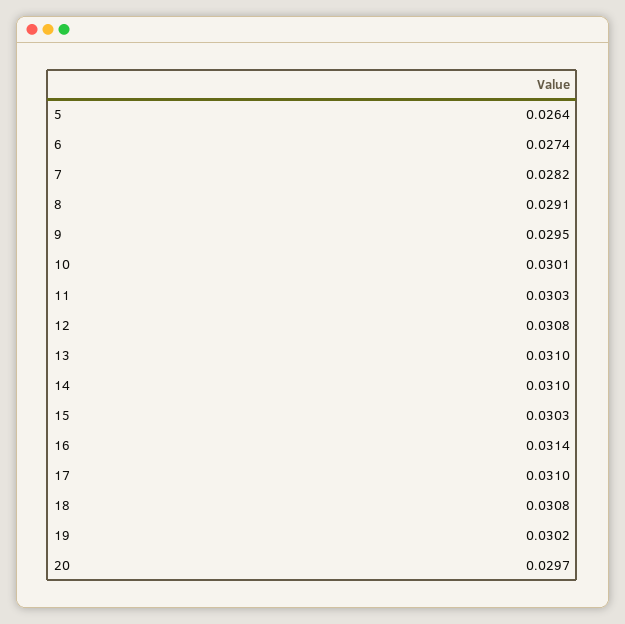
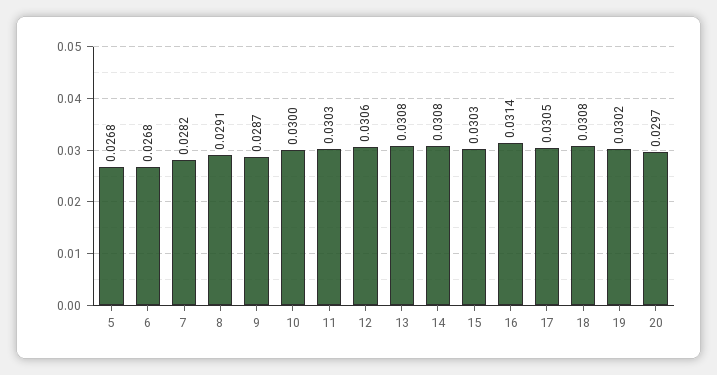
5: 0.0264 -> 0.0268
6: 0.0274 -> 0.0268
9: 0.0295 -> 0.0287
10: 0.0301 -> 0.03
12: 0.0308 -> 0.0306
13: 0.031 -> 0.0308
14: 0.031 -> 0.0308
17: 0.031 -> 0.0305

